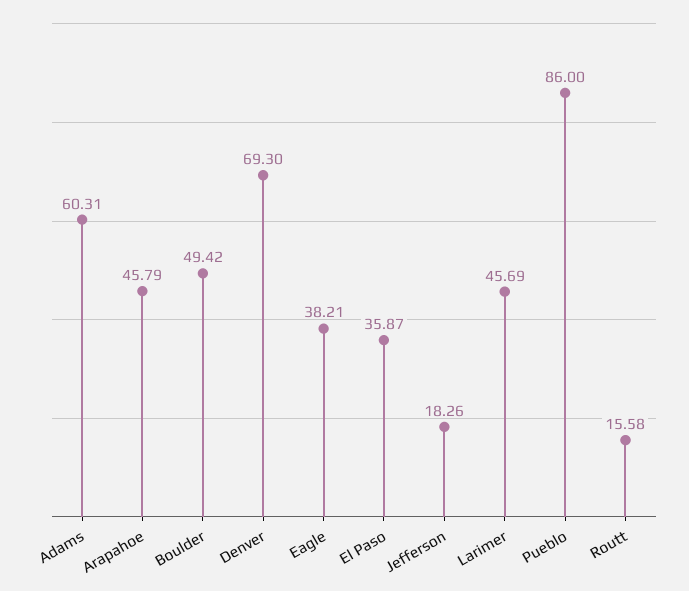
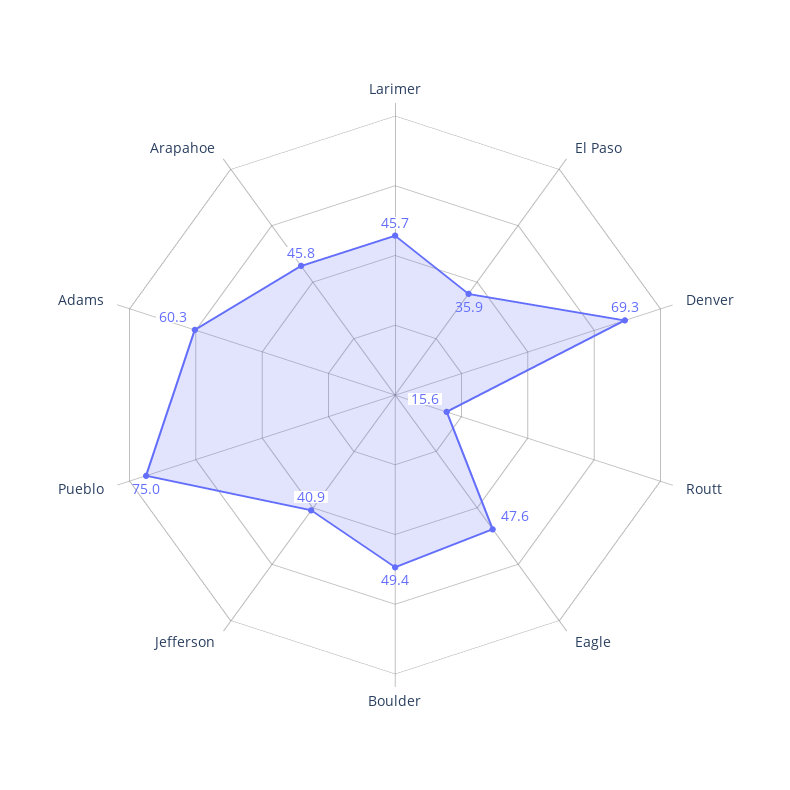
Eagle: 38.21 -> 47.6
Jefferson: 18.26 -> 40.9
Pueblo: 86 -> 75

